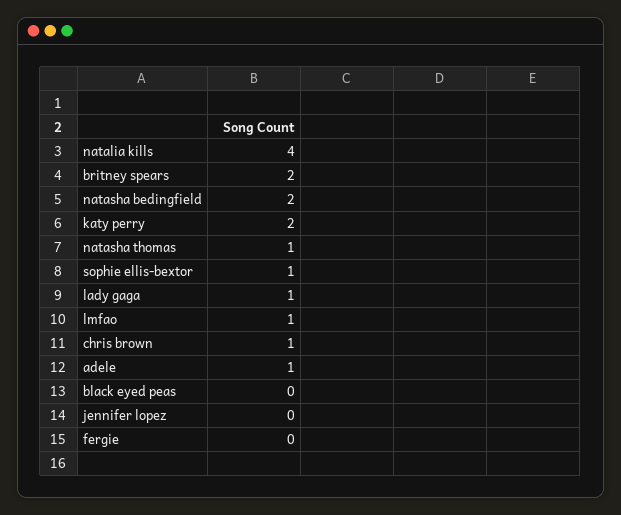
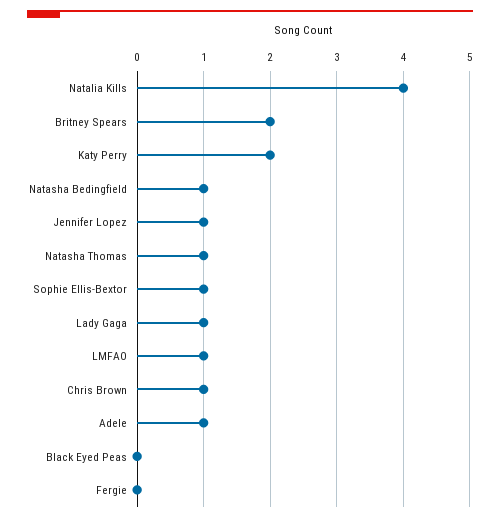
natasha bedingfield: 2 -> 1
jennifer lopez: 0 -> 1

